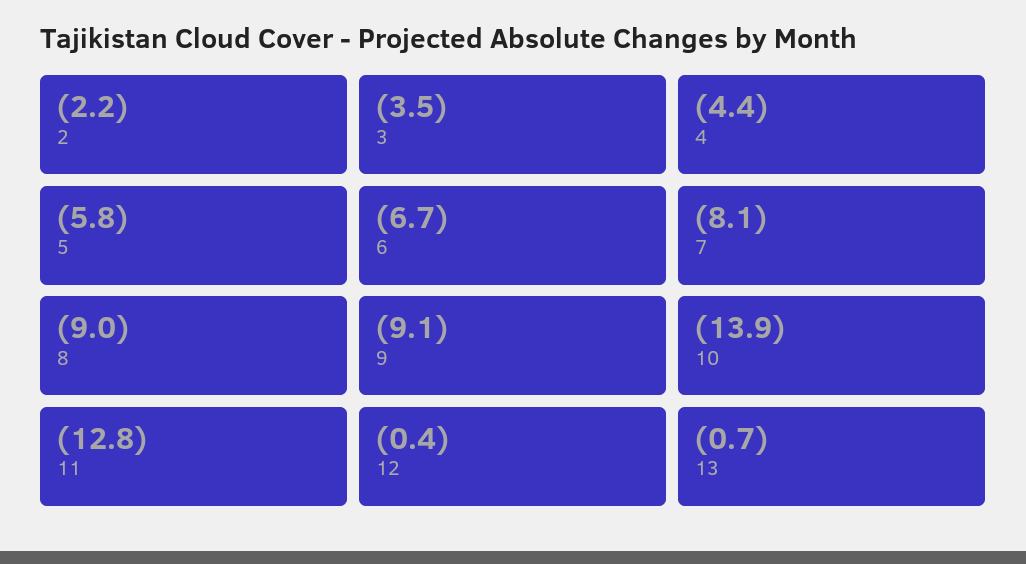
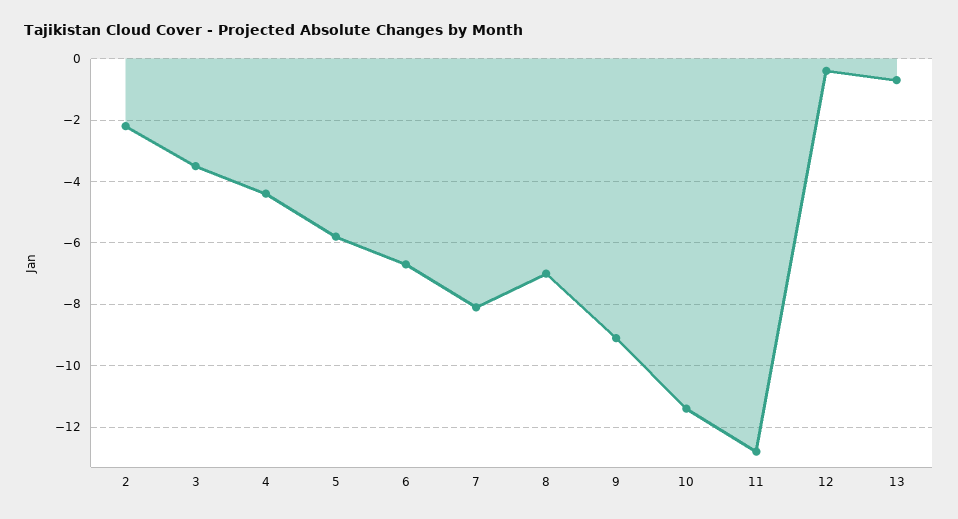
8: -9 -> -7
10: -13.9 -> -11.5

